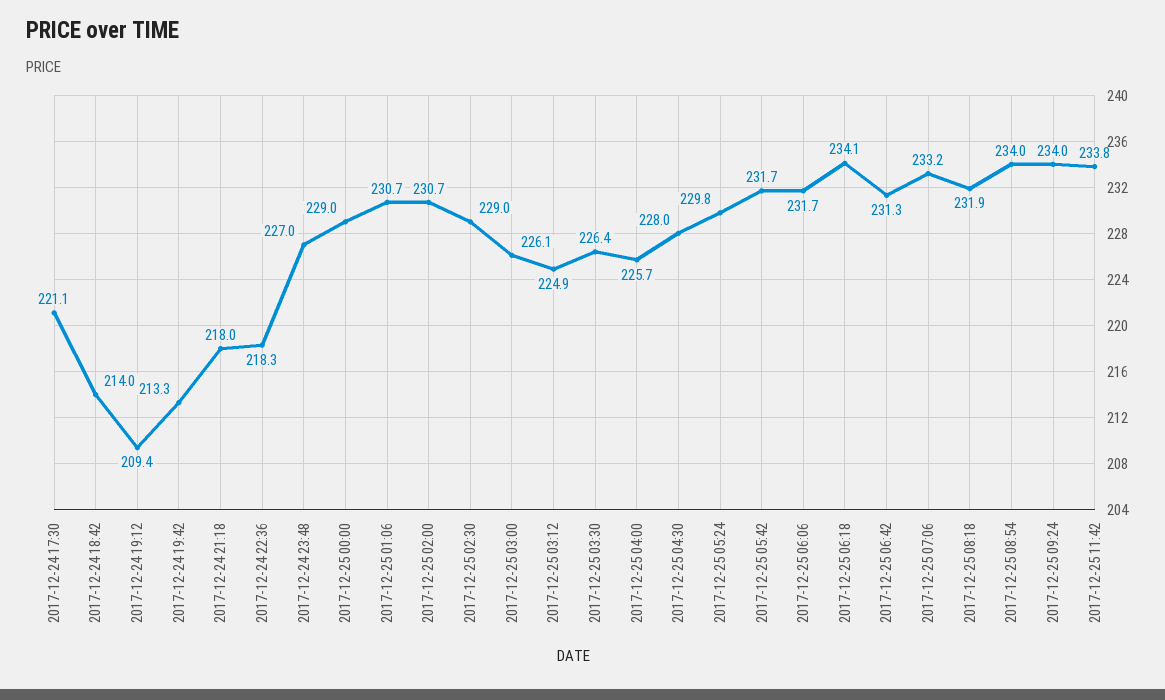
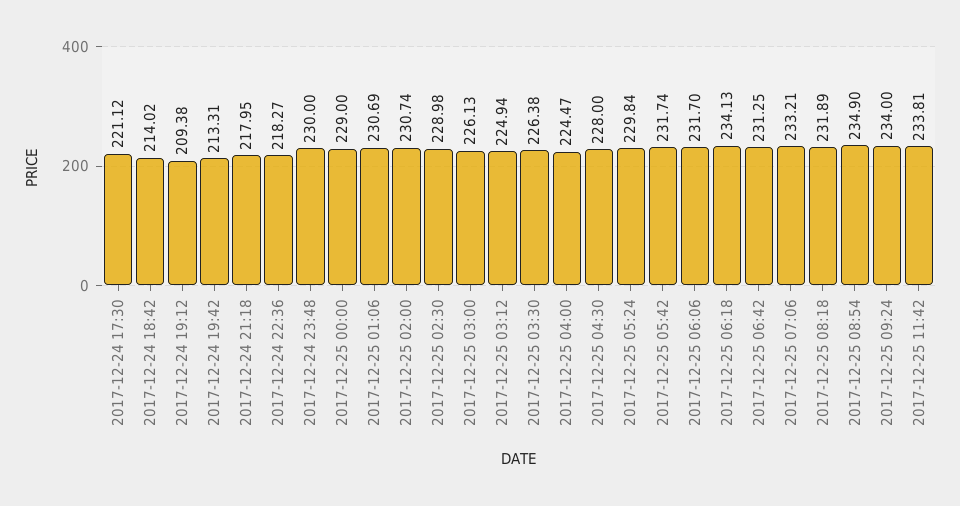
2017-12-24 23:48: 227 -> 230
2017-12-25 04:00: 225.7 -> 224.47
2017-12-25 08:54: 234 -> 234.9

